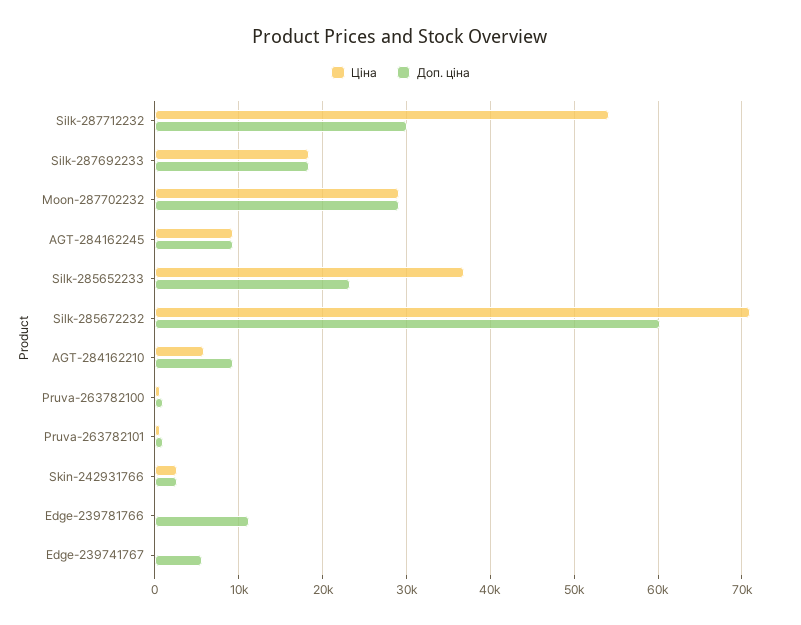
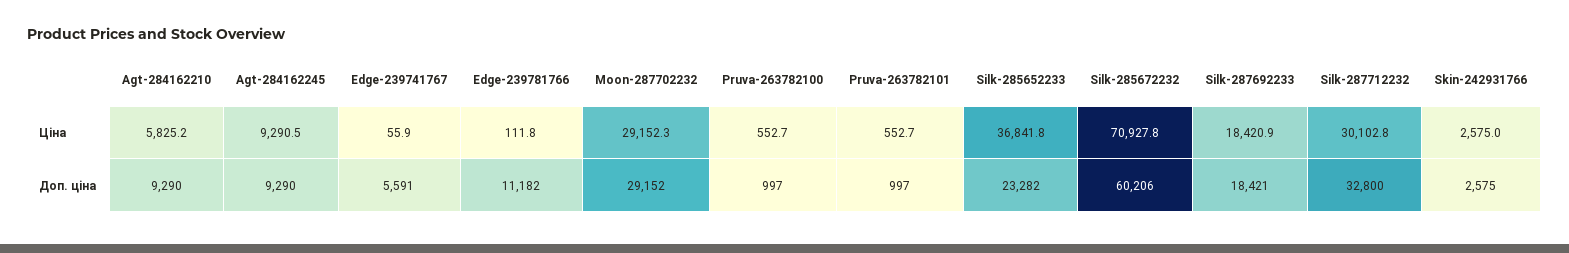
Ціна, Silk-287712232: 54000 -> 30102.8
Доп. ціна, Silk-287712232: 30000 -> 32800

